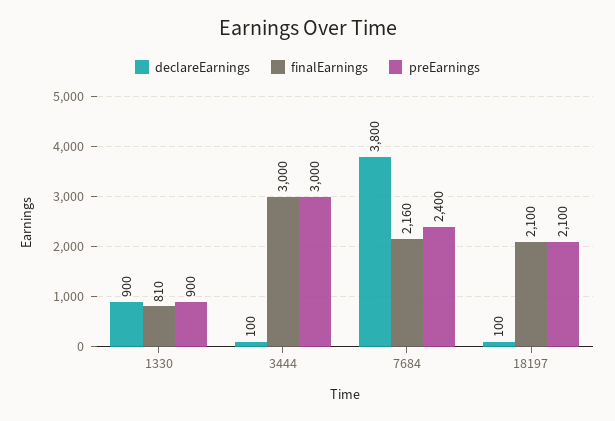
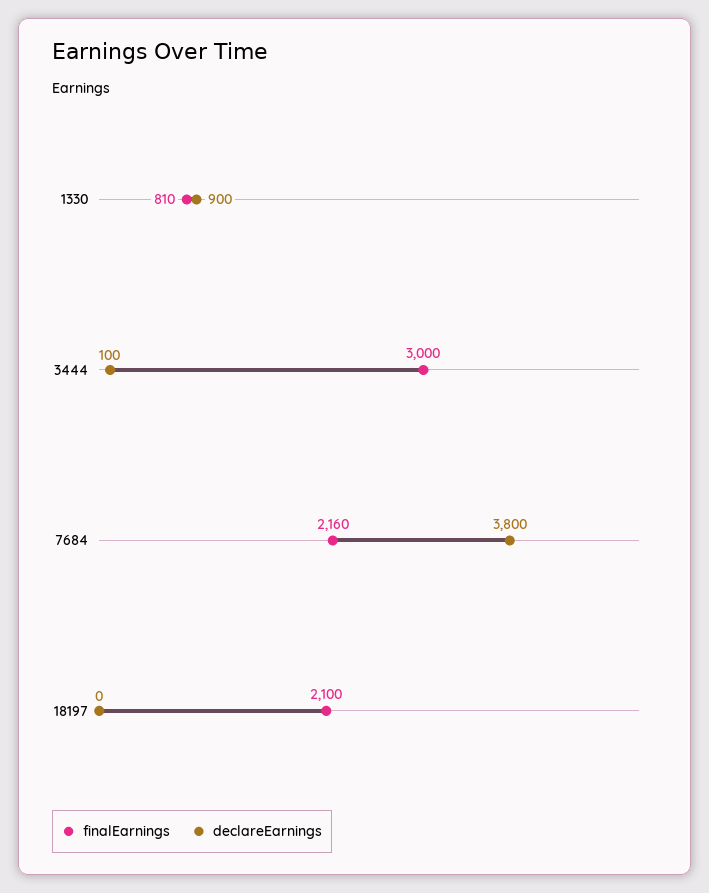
preEarnings, 1330: 900 -> none
preEarnings, 3444: 3000 -> none
preEarnings, 7684: 2400 -> none
declareEarnings, 18197: 100 -> 0
preEarnings, 18197: 2100 -> none

